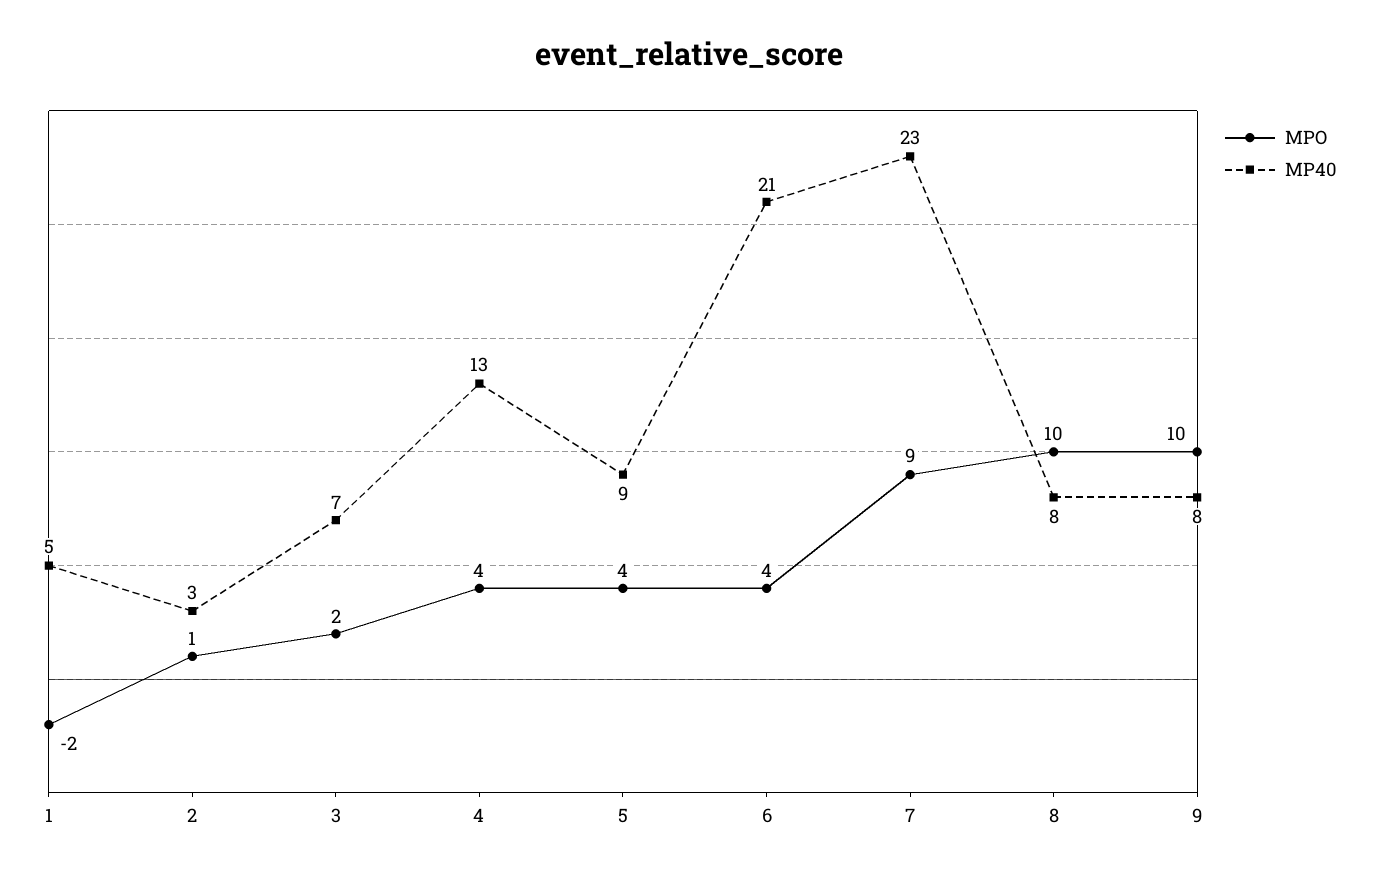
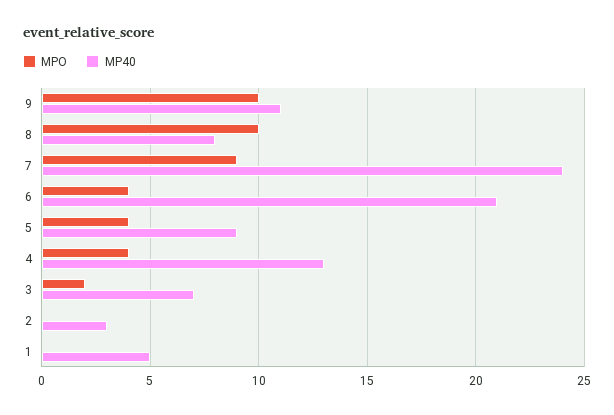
MPO, 1: -2 -> 0
MPO, 2: 1 -> 0
MP40, 7: 23 -> 24
MP40, 9: 8 -> 11

